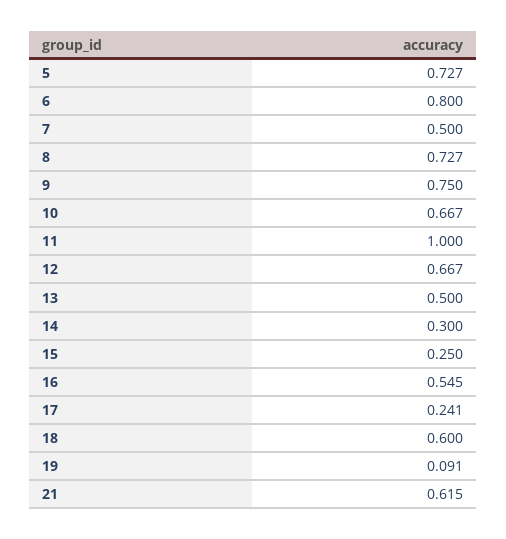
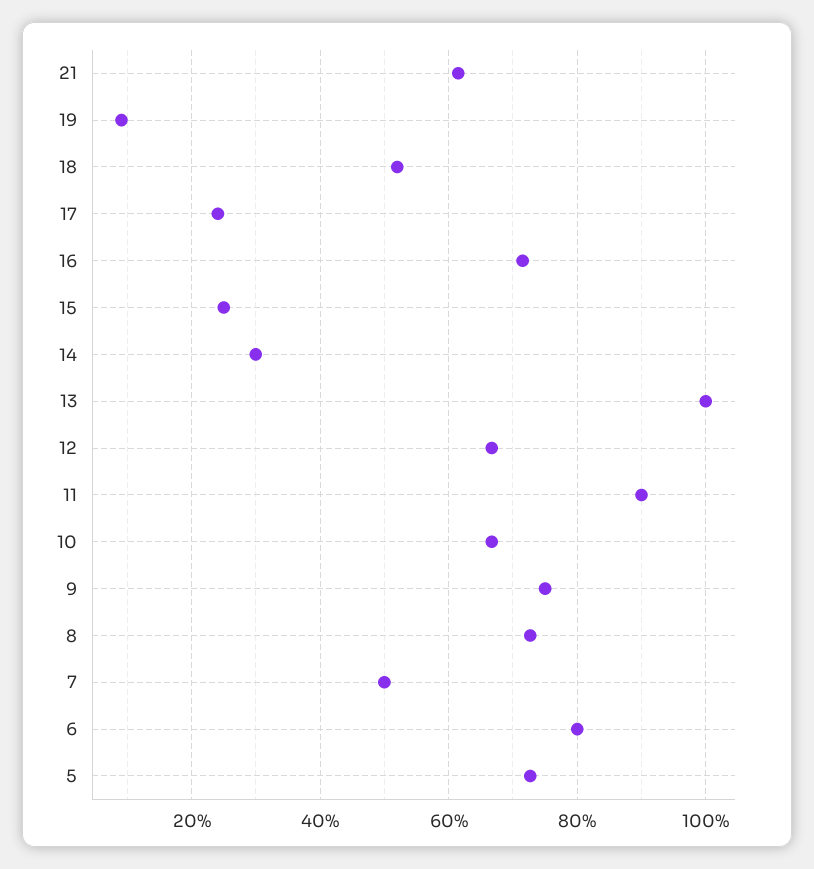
11: 1 -> 0.9
13: 0.5 -> 1
16: 0.545 -> 0.72
18: 0.6 -> 0.52

